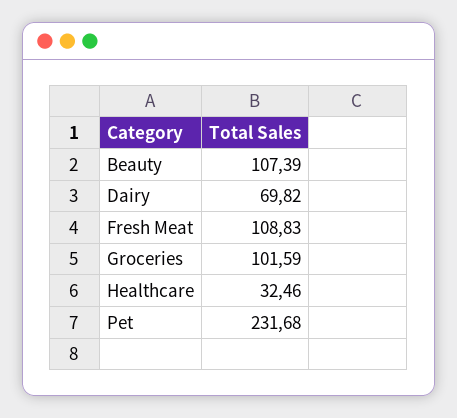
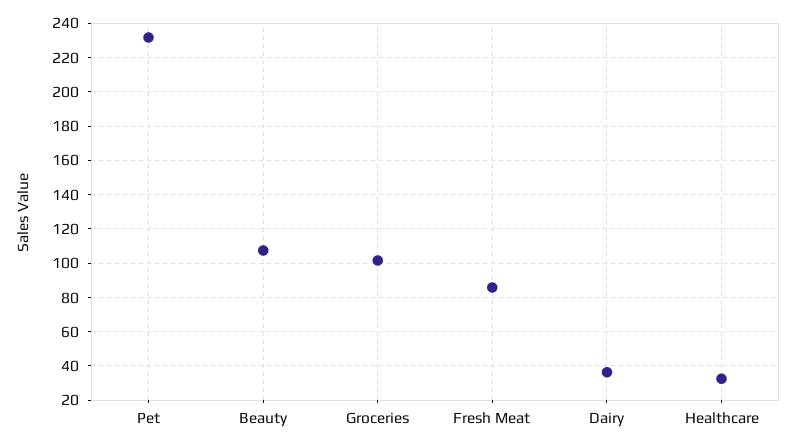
Dairy: 69.82 -> 35
Fresh Meat: 108.83 -> 85

